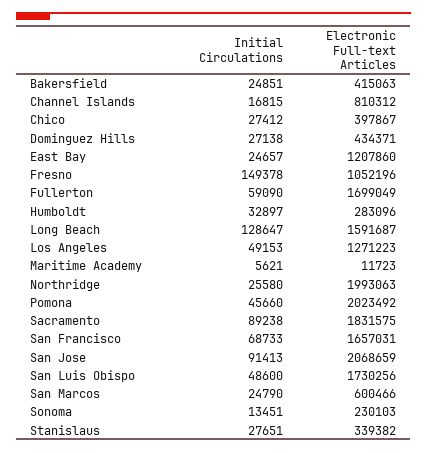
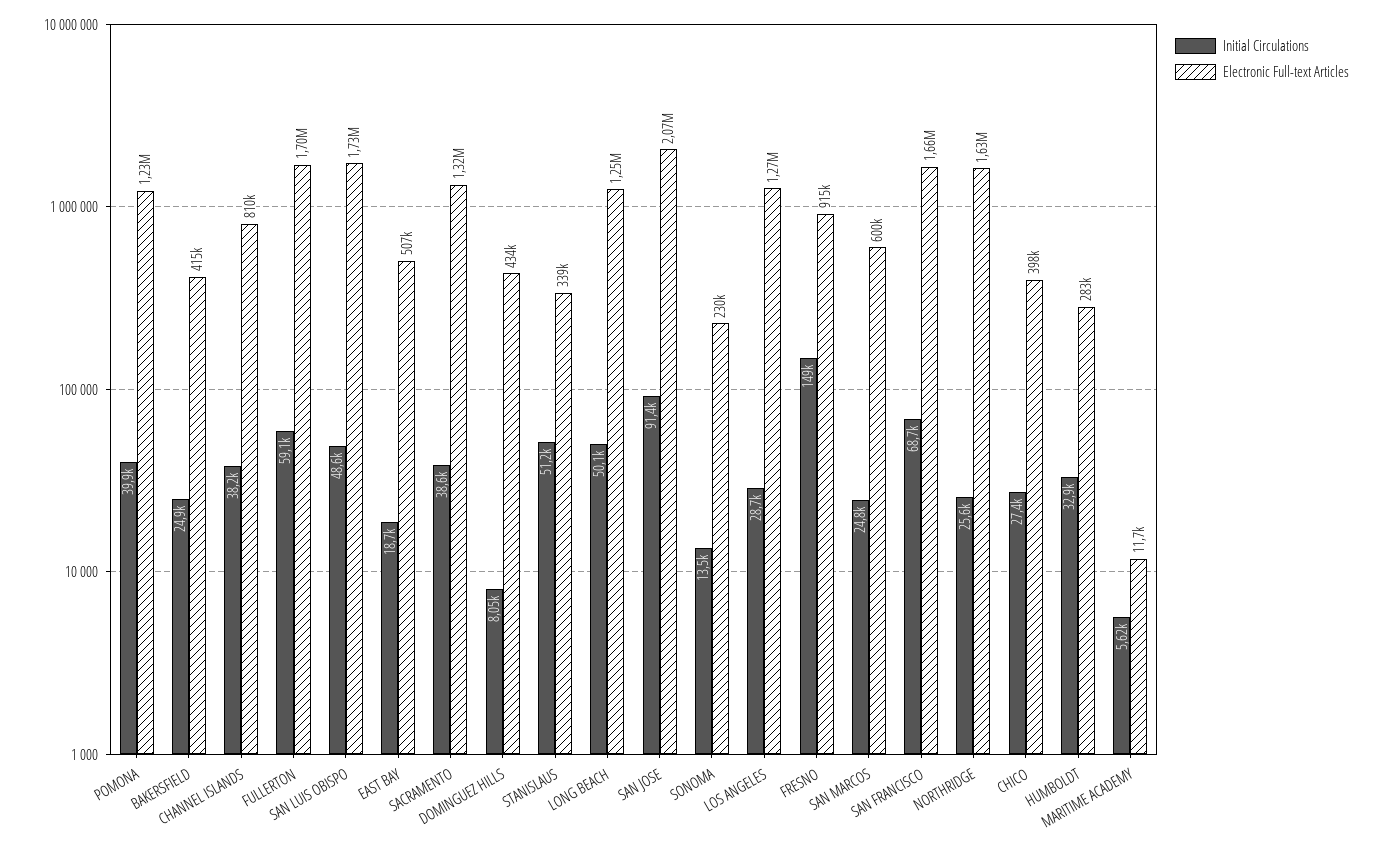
Initial Circulations, Channel Islands: 16815 -> 38200
Initial Circulations, Dominguez Hills: 27138 -> 8050
Initial Circulations, East Bay: 24657 -> 18700
Electronic Full-text Articles, East Bay: 1207860 -> 507000
Electronic Full-text Articles, Fresno: 1052196 -> 915000
Initial Circulations, Long Beach: 128647 -> 50100
Electronic Full-text Articles, Long Beach: 1591687 -> 1250000
Initial Circulations, Los Angeles: 49153 -> 28700
Electronic Full-text Articles, Northridge: 1993063 -> 1630000
Initial Circulations, Pomona: 45660 -> 39900
Electronic Full-text Articles, Pomona: 2023492 -> 1230000
Initial Circulations, Sacramento: 89238 -> 38600
Electronic Full-text Articles, Sacramento: 1831575 -> 1320000
Initial Circulations, Stanislaus: 27651 -> 51200

